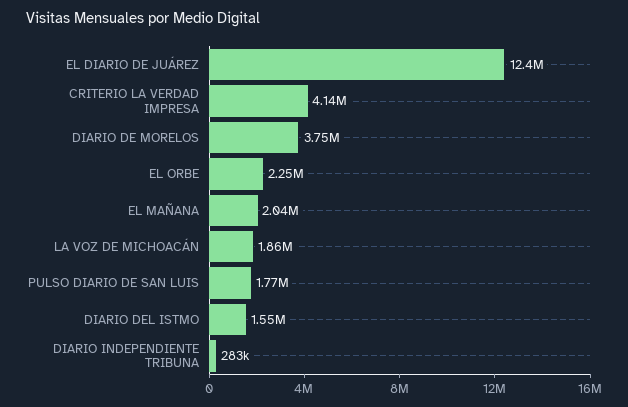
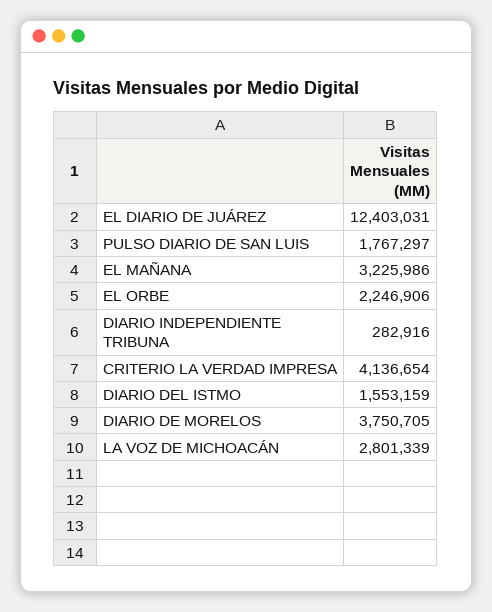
EL MAÑANA: 2040000 -> 3225986
LA VOZ DE MICHOACÁN: 1860000 -> 2801339

